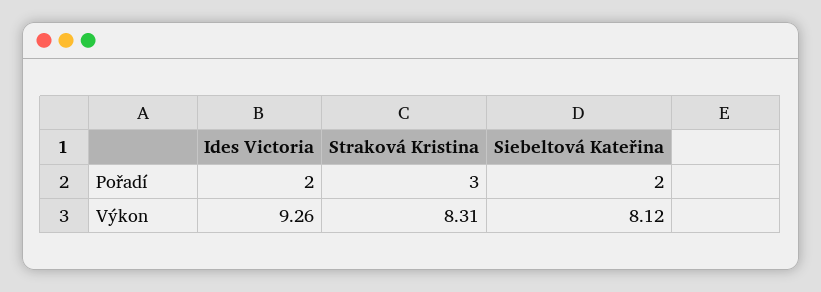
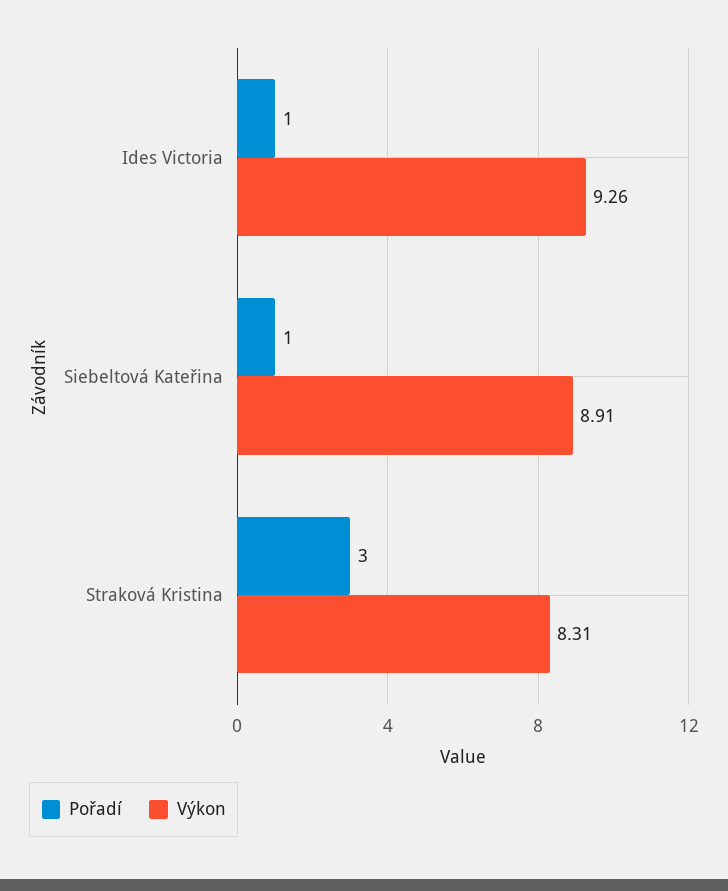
Pořadí, Ides Victoria: 2 -> 1
Pořadí, Siebeltová Kateřina: 2 -> 1
Výkon, Siebeltová Kateřina: 8.12 -> 8.91

